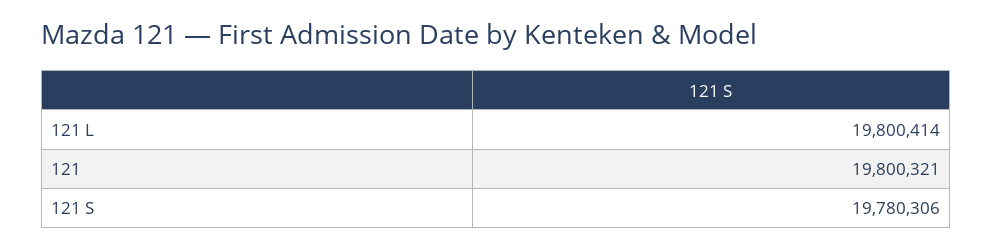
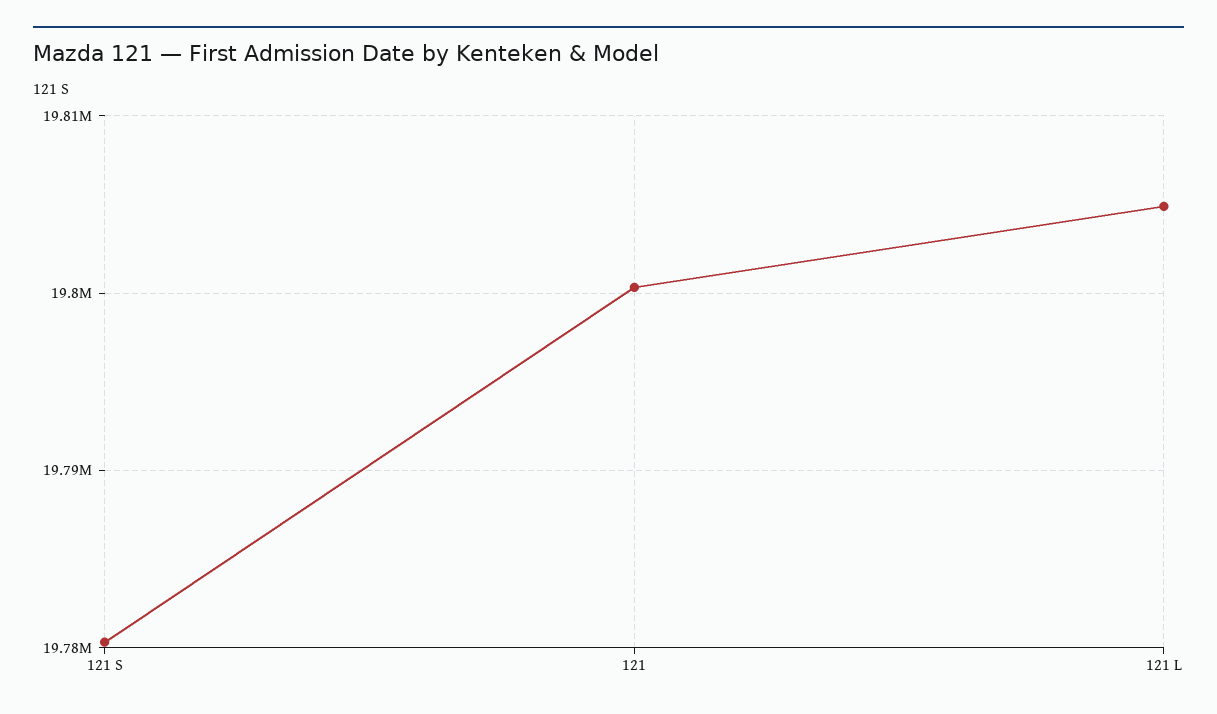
121 L: 19800414 -> 19805000

